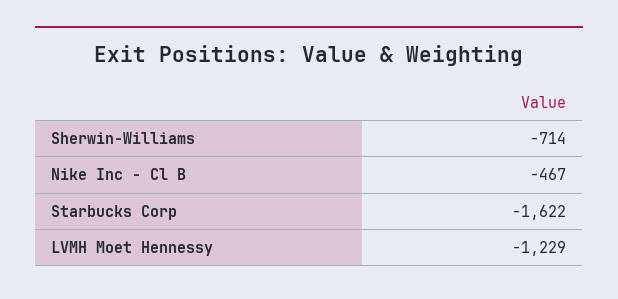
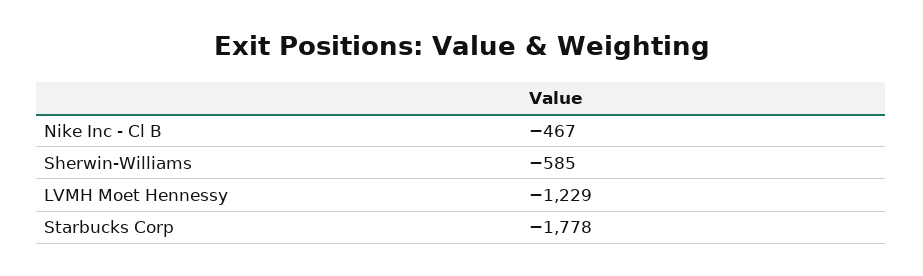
Sherwin-Williams: -714 -> -585
Starbucks Corp: -1622 -> -1778

